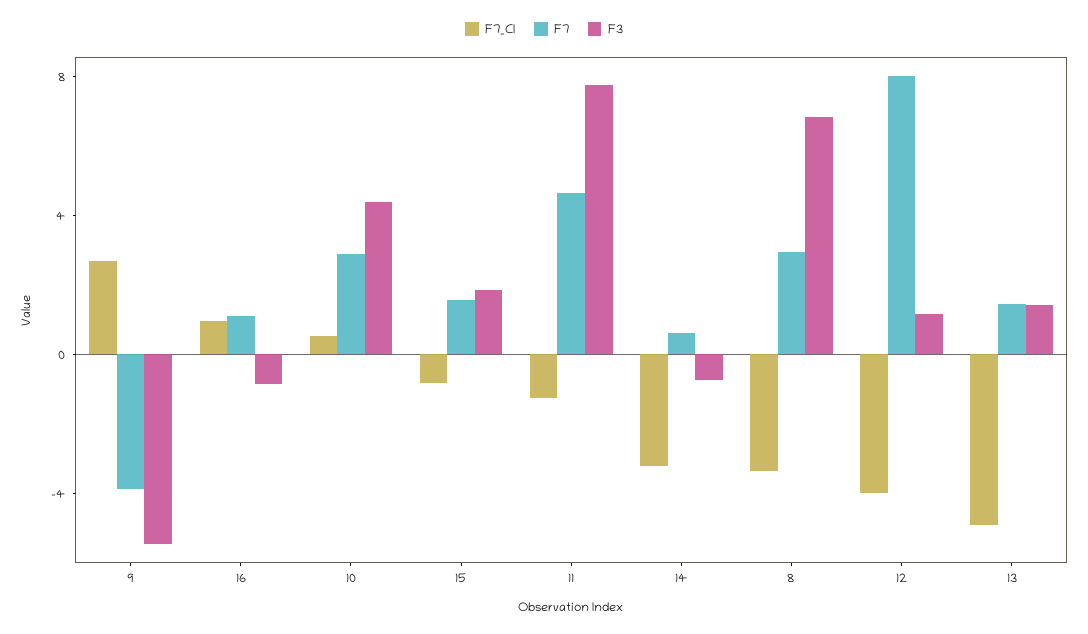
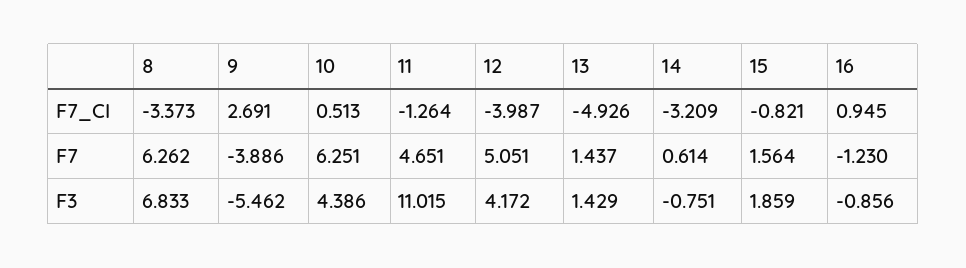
F7, 16: 1 -> -1.23
F7, 10: 3 -> 6.251
F3, 11: 8 -> 11.015
F7, 8: 3 -> 6.262
F7, 12: 8 -> 5.051
F3, 12: 1 -> 4.172

